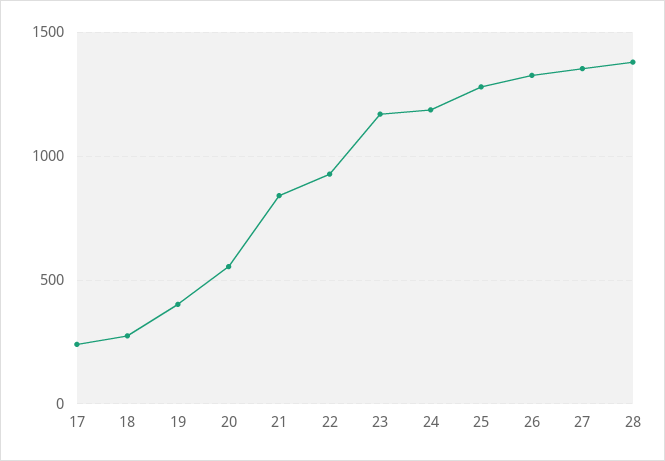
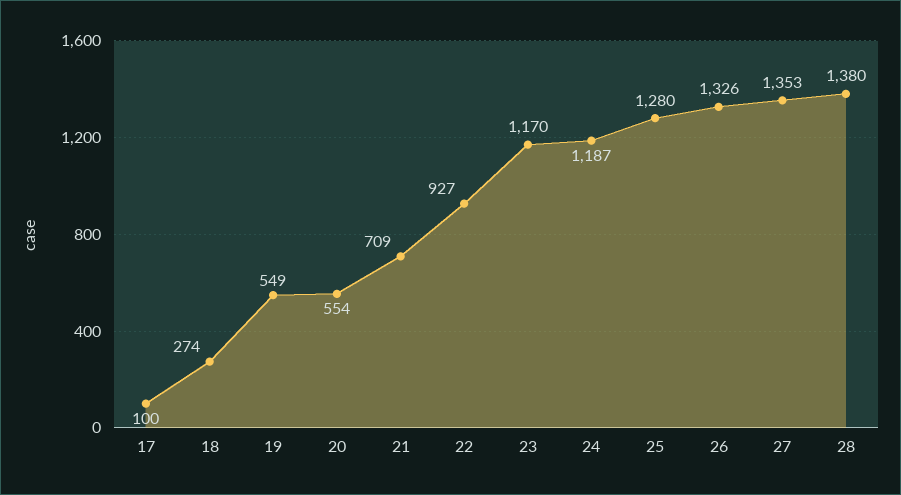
17: 250 -> 100
19: 400 -> 549
21: 850 -> 709

